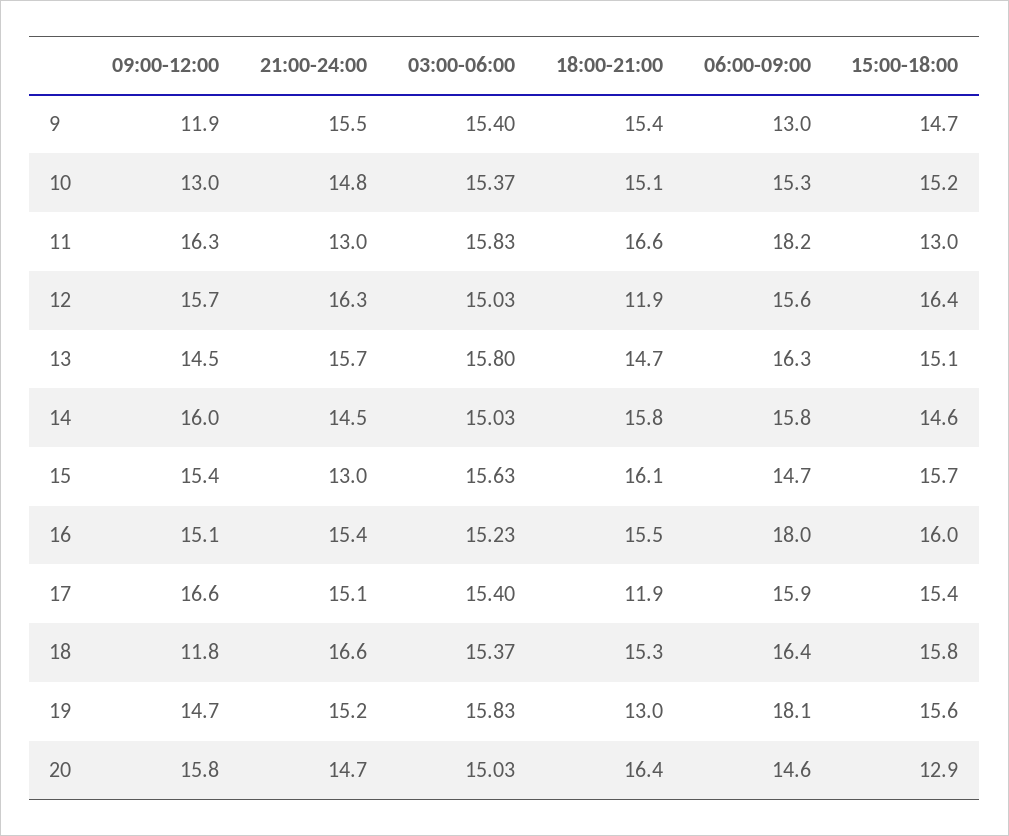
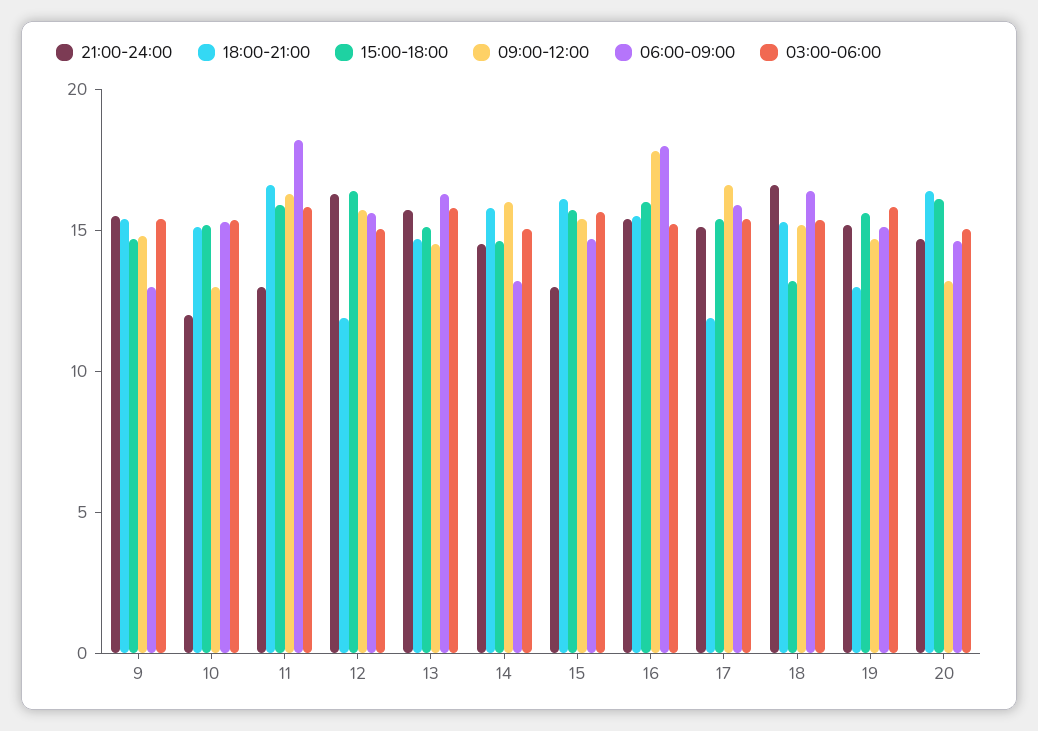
09:00-12:00, 9: 11.9 -> 15
21:00-24:00, 10: 14.8 -> 12
15:00-18:00, 11: 13 -> 16
06:00-09:00, 14: 15.8 -> 13
09:00-12:00, 16: 15.1 -> 18
09:00-12:00, 18: 11.8 -> 15
15:00-18:00, 18: 15.8 -> 13
06:00-09:00, 19: 18.1 -> 15
09:00-12:00, 20: 15.8 -> 13
15:00-18:00, 20: 12.9 -> 16

